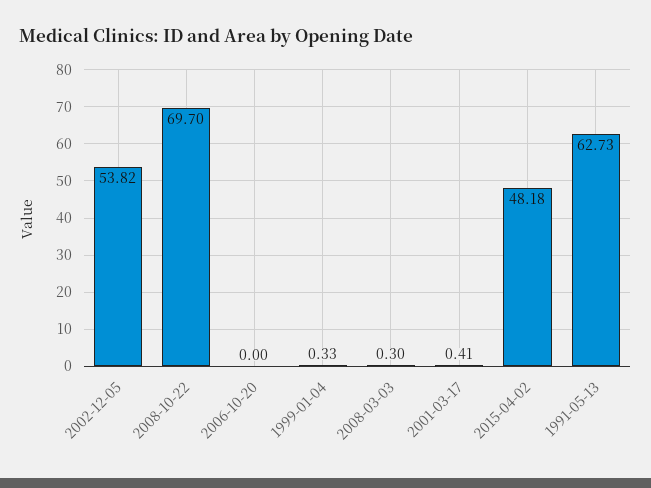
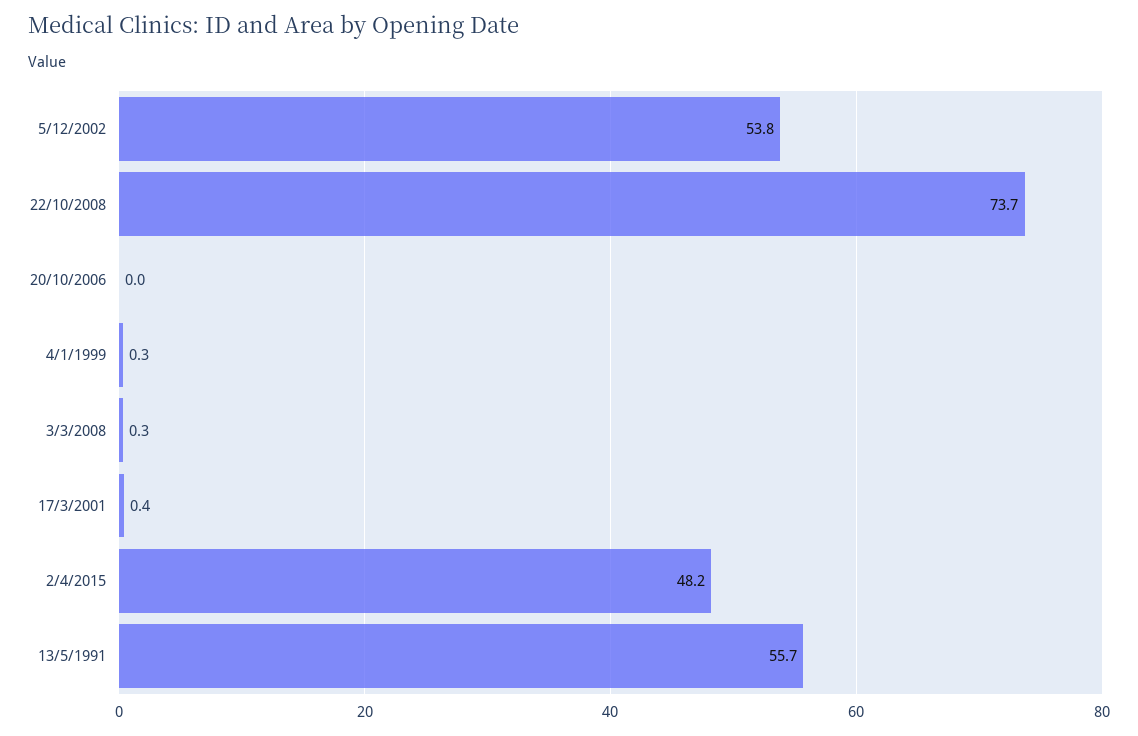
2008-10-22: 69.7 -> 73.7
1991-05-13: 62.73 -> 55.7

